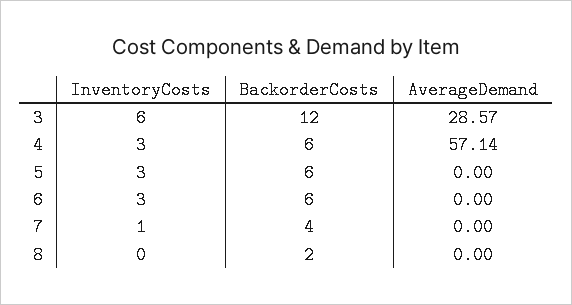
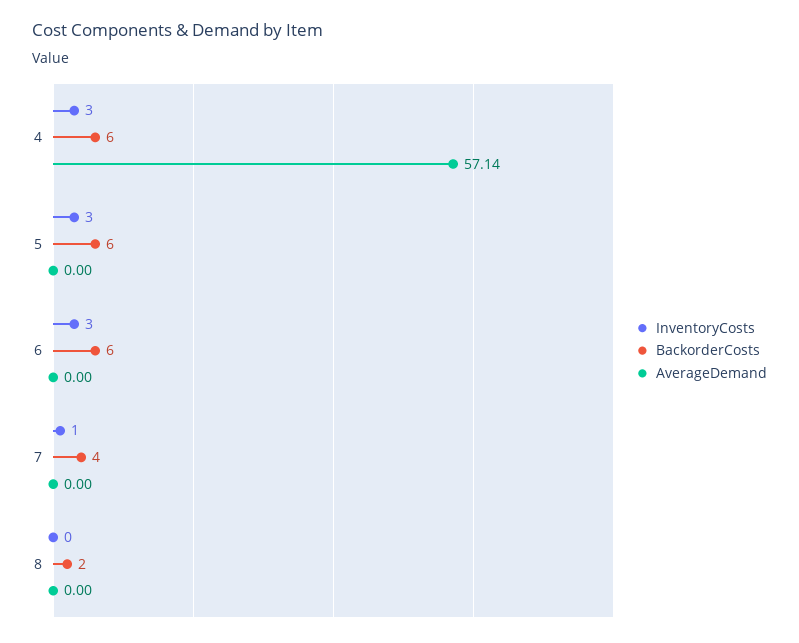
InventoryCosts, 3: 6 -> none
BackorderCosts, 3: 12 -> none
AverageDemand, 3: 28.57 -> none

